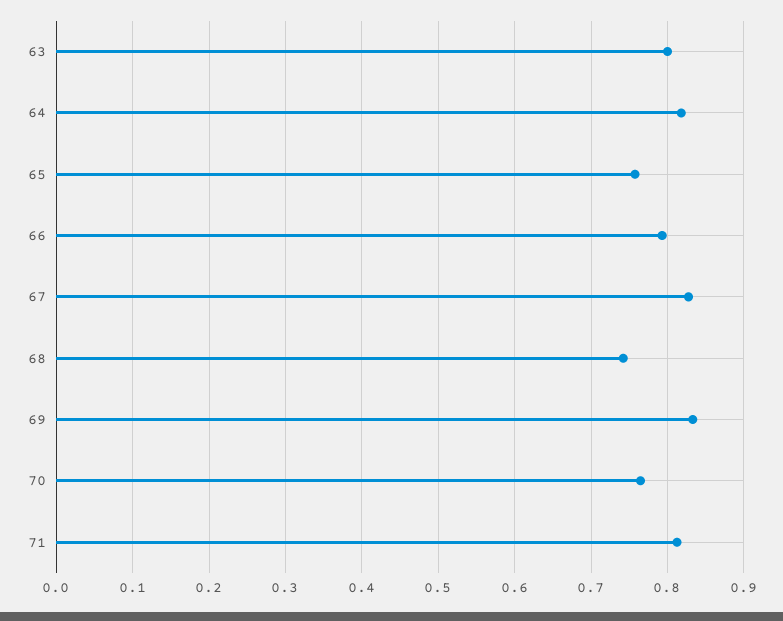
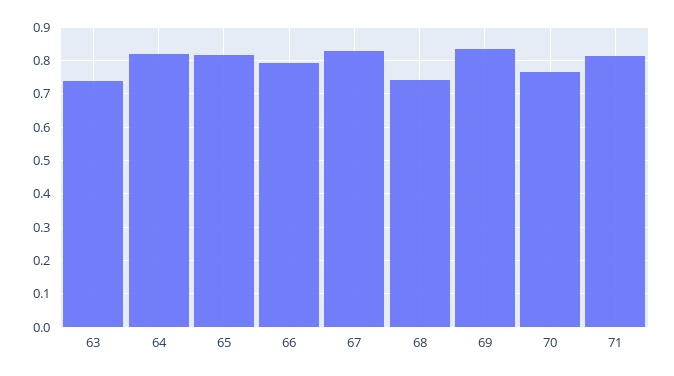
63: 0.8 -> 0.74
65: 0.76 -> 0.82

